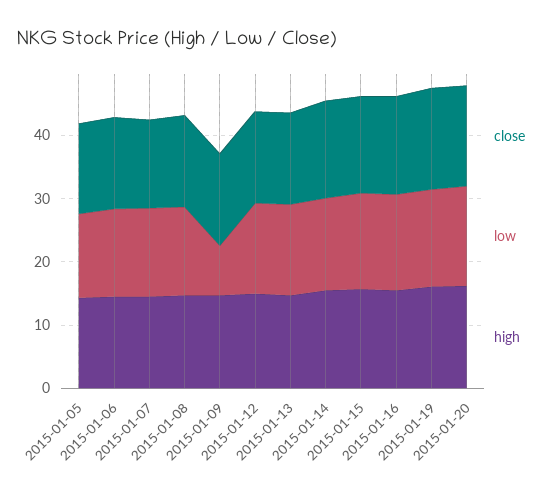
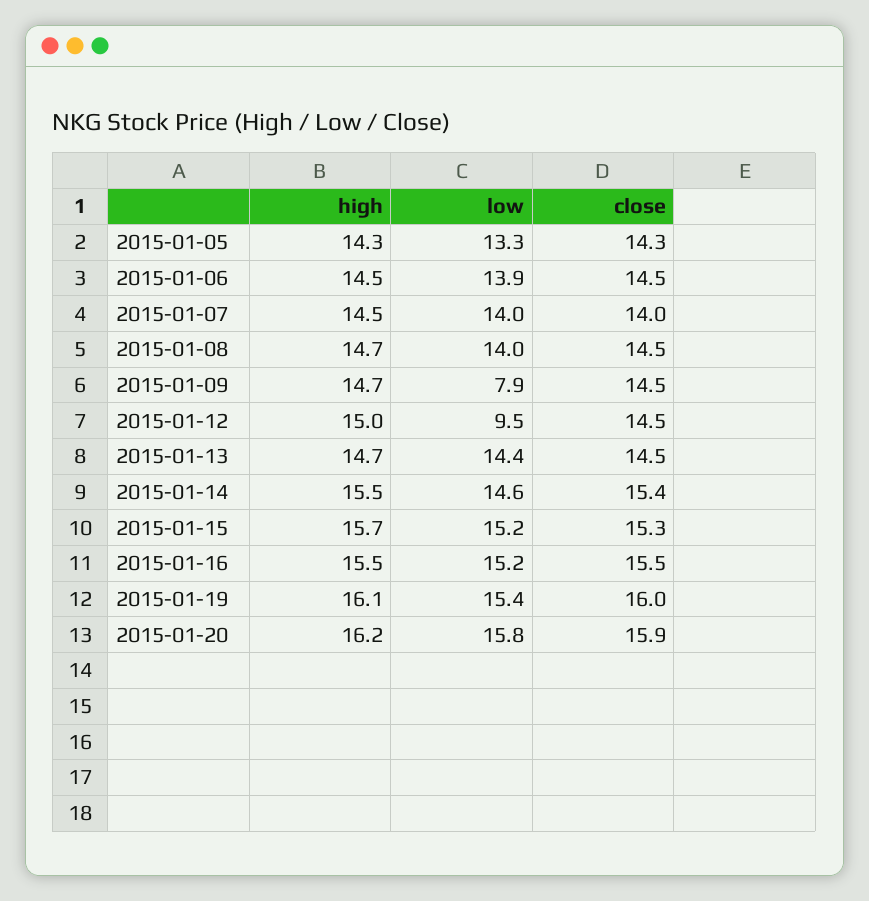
low, 2015-01-12: 14 -> 9.5

